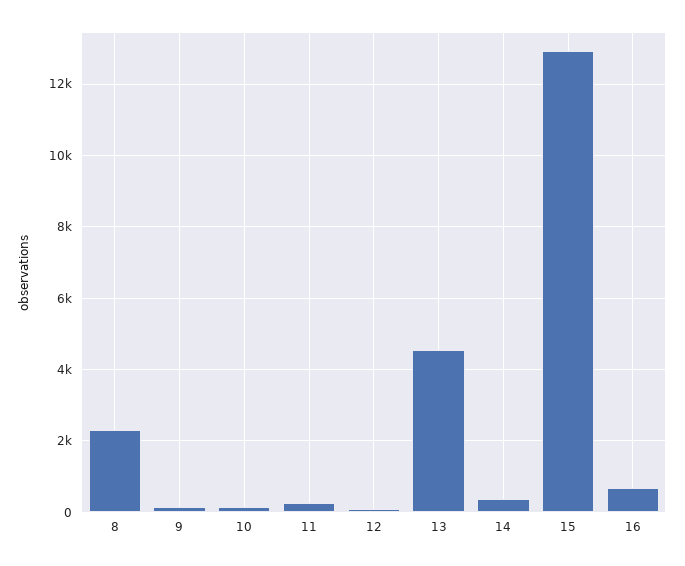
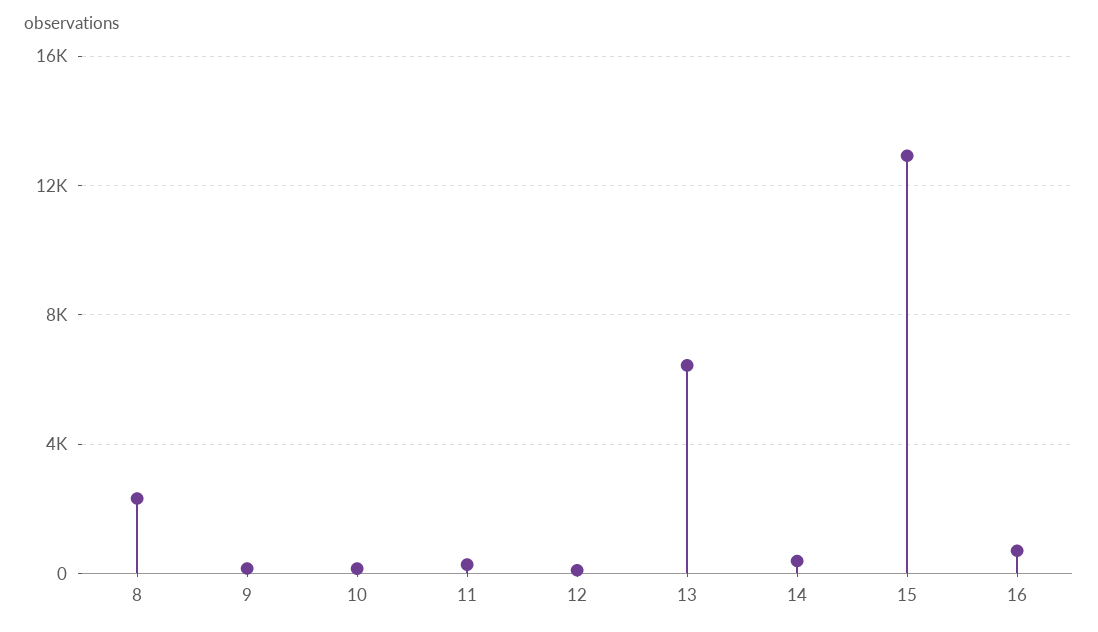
13: 4600 -> 6500

